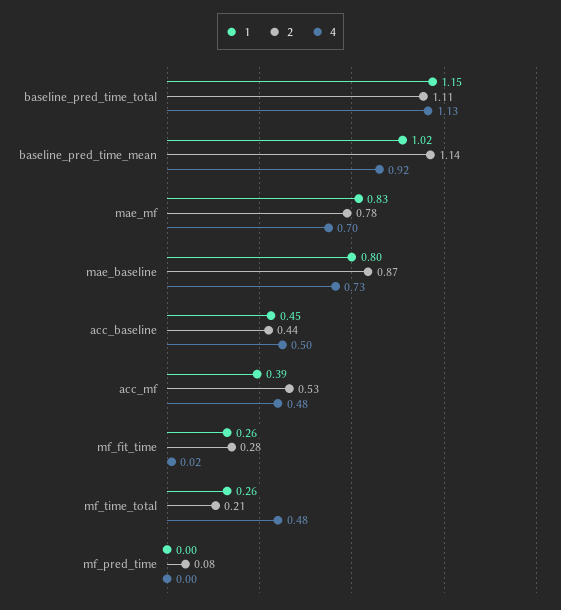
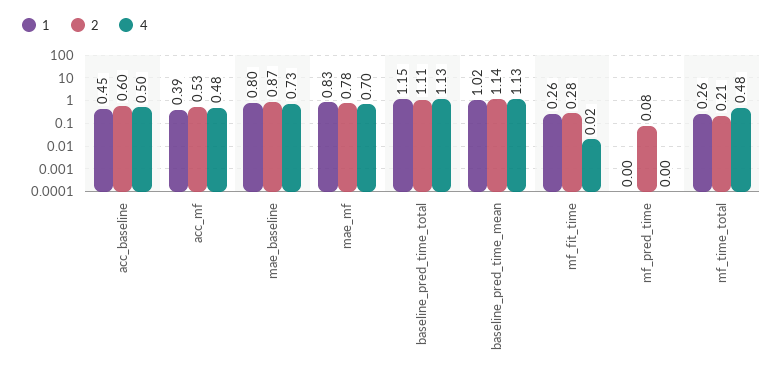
4, baseline_pred_time_mean: 0.92 -> 1.13
2, acc_baseline: 0.44 -> 0.6

